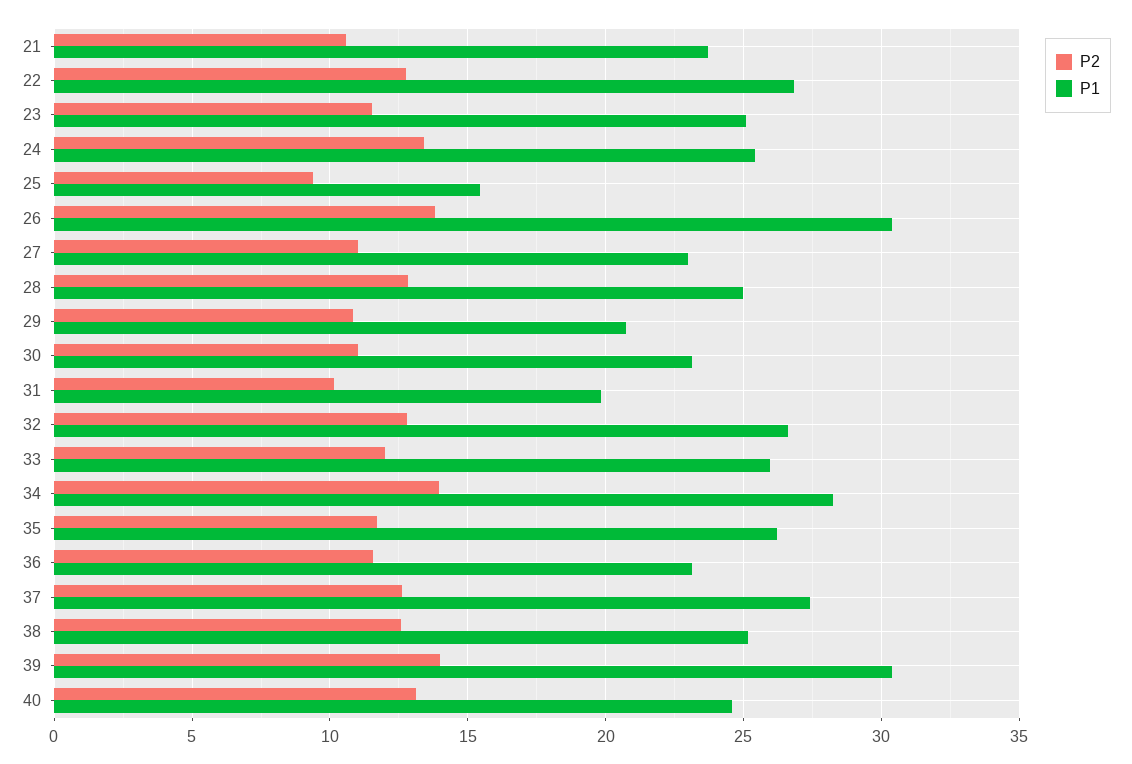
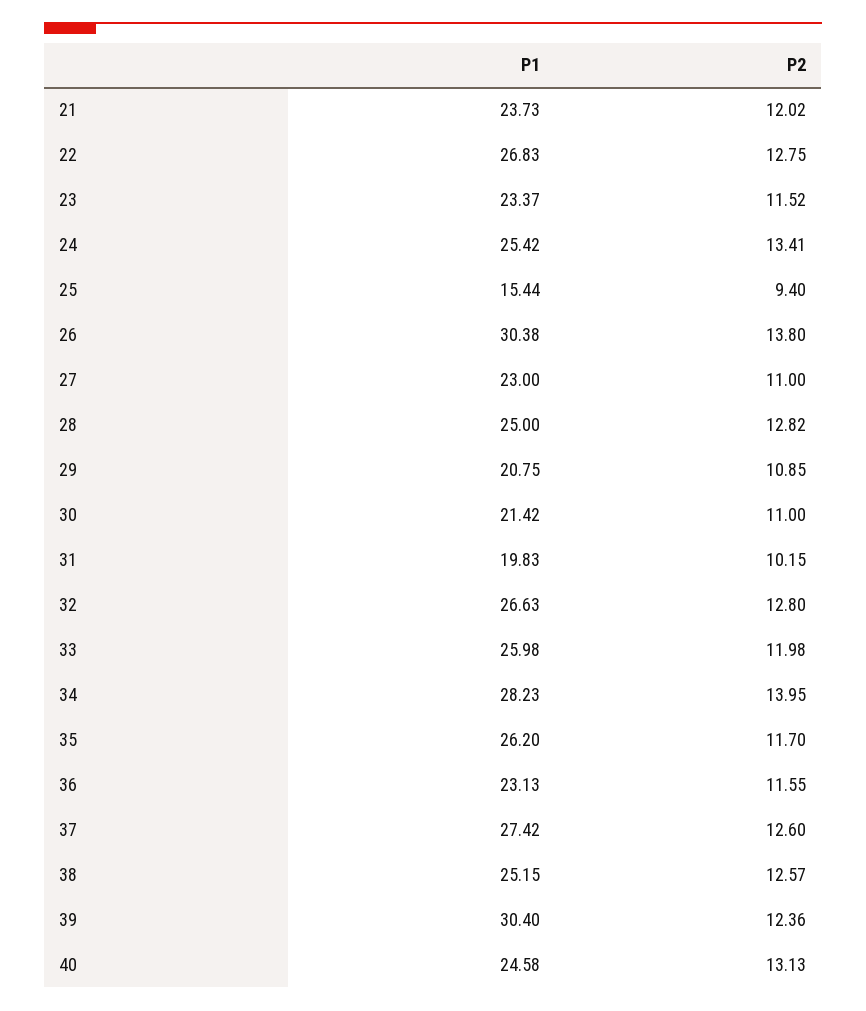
P2, 21: 10.5 -> 12.02
P1, 23: 25 -> 23.37
P1, 30: 23 -> 21.42
P2, 39: 14 -> 12.36

